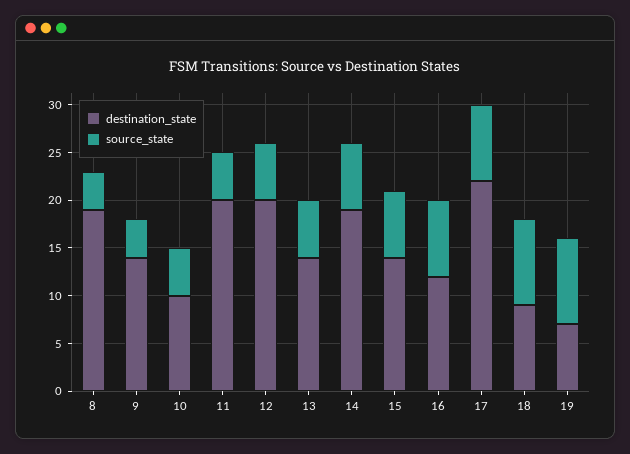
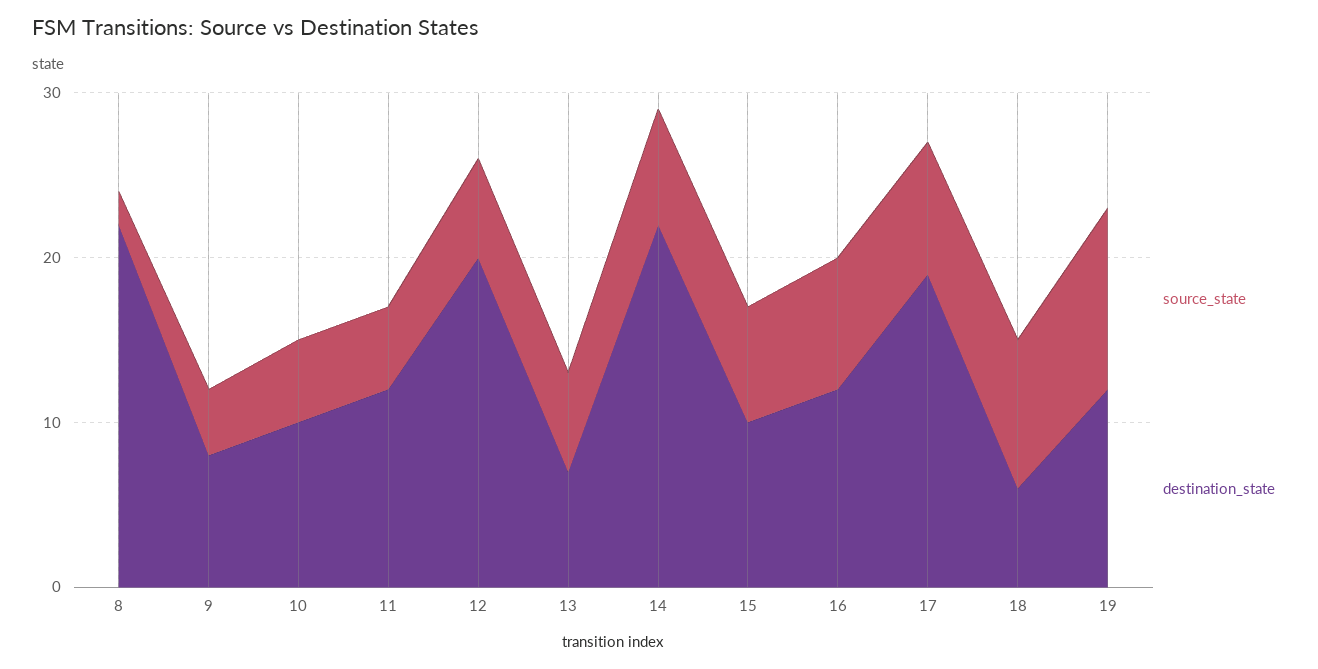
destination_state, 8: 19 -> 22
source_state, 8: 4 -> 2
destination_state, 9: 14 -> 8
destination_state, 11: 20 -> 12
destination_state, 13: 14 -> 7
destination_state, 14: 19 -> 22
destination_state, 15: 14 -> 10
destination_state, 17: 22 -> 19
destination_state, 18: 9 -> 6
destination_state, 19: 7 -> 12
source_state, 19: 9 -> 11

